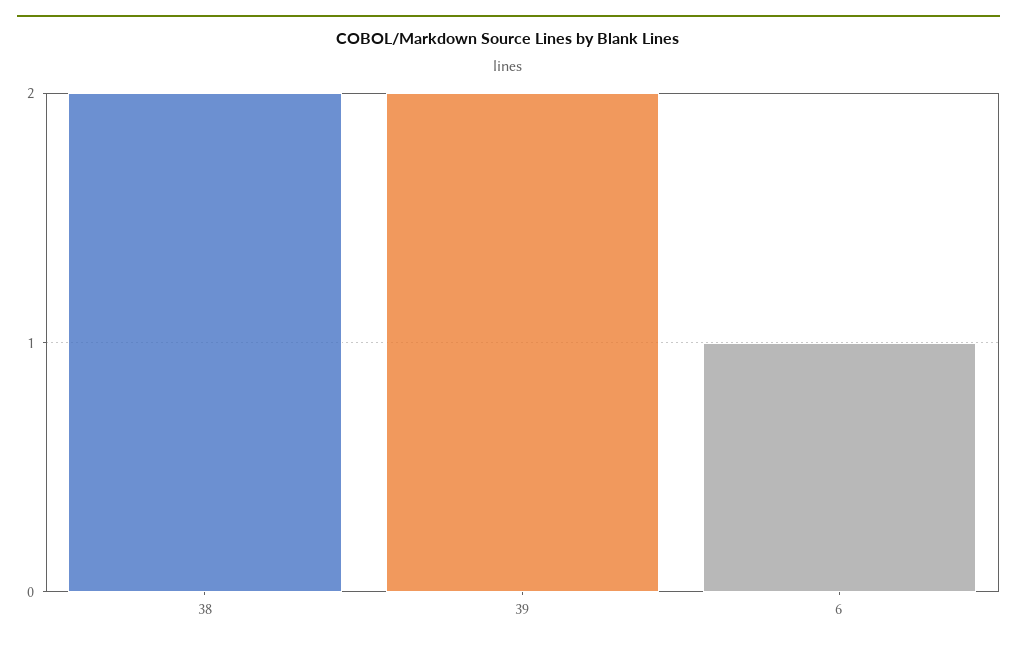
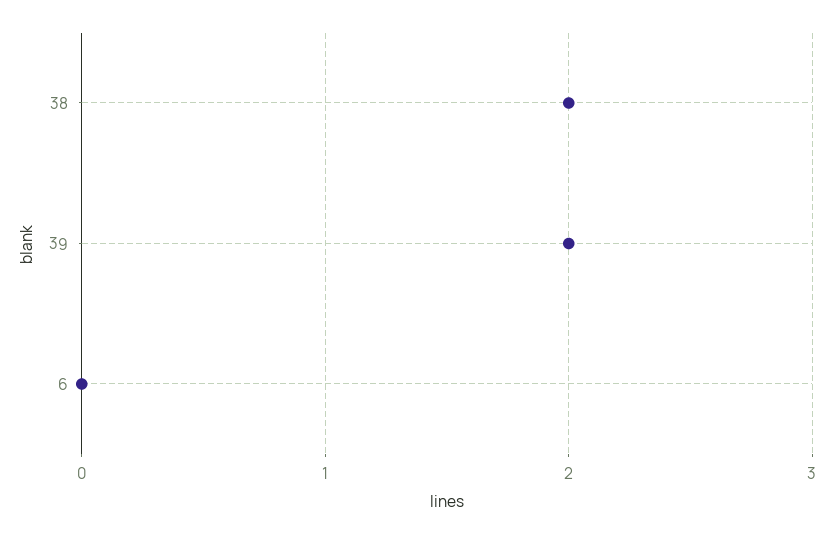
6: 1 -> 0

